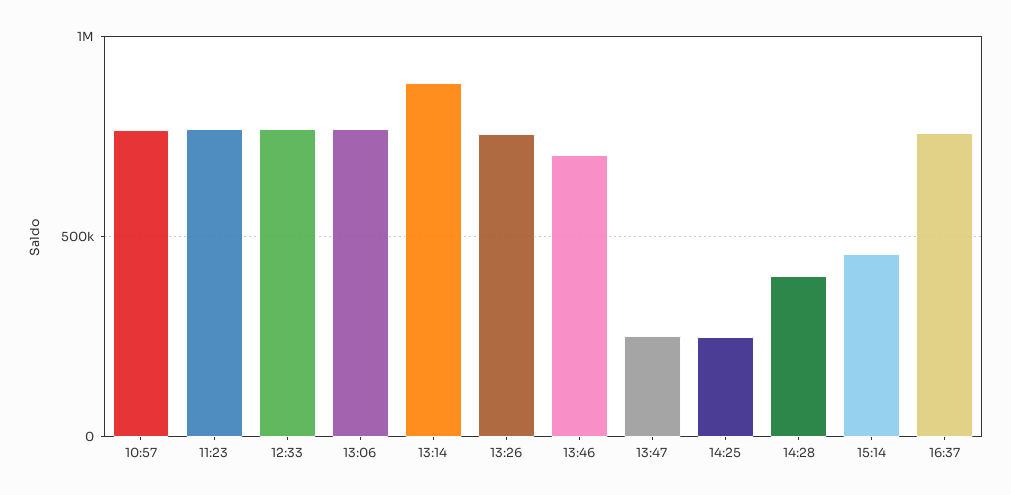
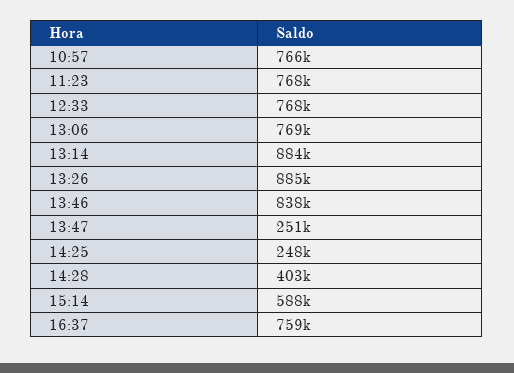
13:26: 750000 -> 885000
13:46: 700000 -> 838000
15:14: 450000 -> 588000

